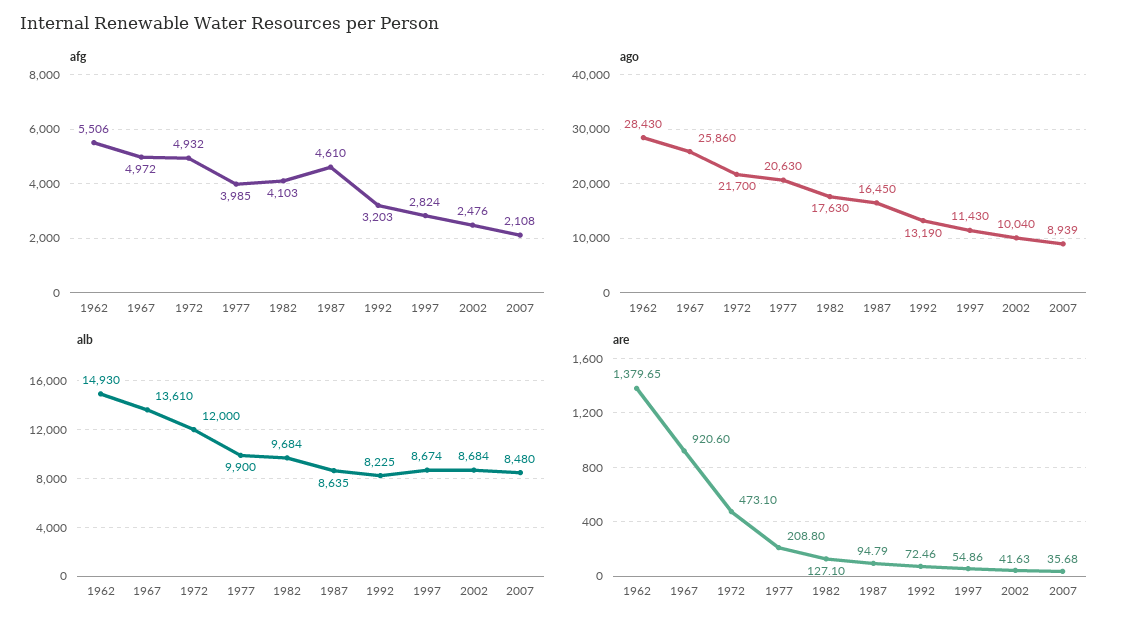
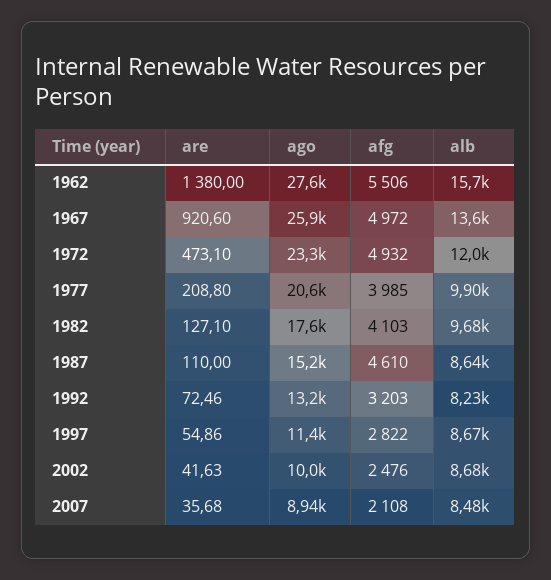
afg, 1997: 2824 -> 2822
ago, 1962: 28430 -> 27600
ago, 1972: 21700 -> 23300
ago, 1987: 16450 -> 15200
alb, 1962: 14930 -> 15700
are, 1962: 1379.65 -> 1380
are, 1987: 94.79 -> 110

